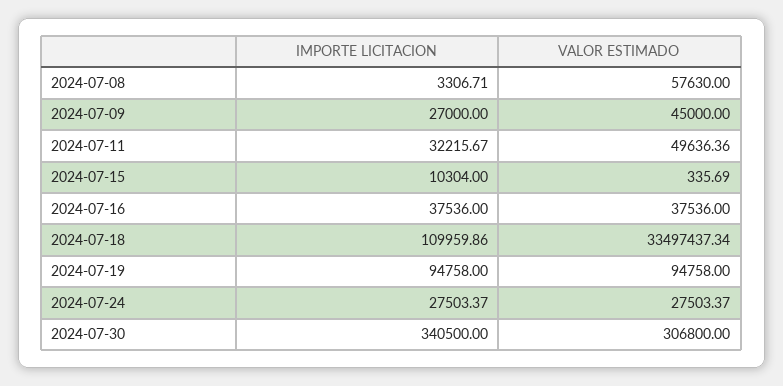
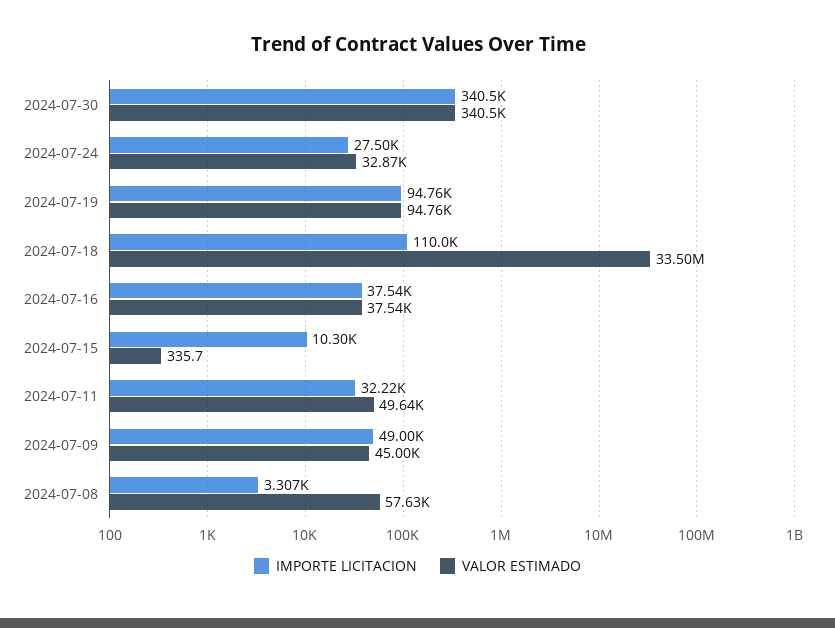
IMPORTE LICITACION, 2024-07-09: 27000 -> 49000
VALOR ESTIMADO, 2024-07-24: 27503.37 -> 32870
VALOR ESTIMADO, 2024-07-30: 306800 -> 340500

